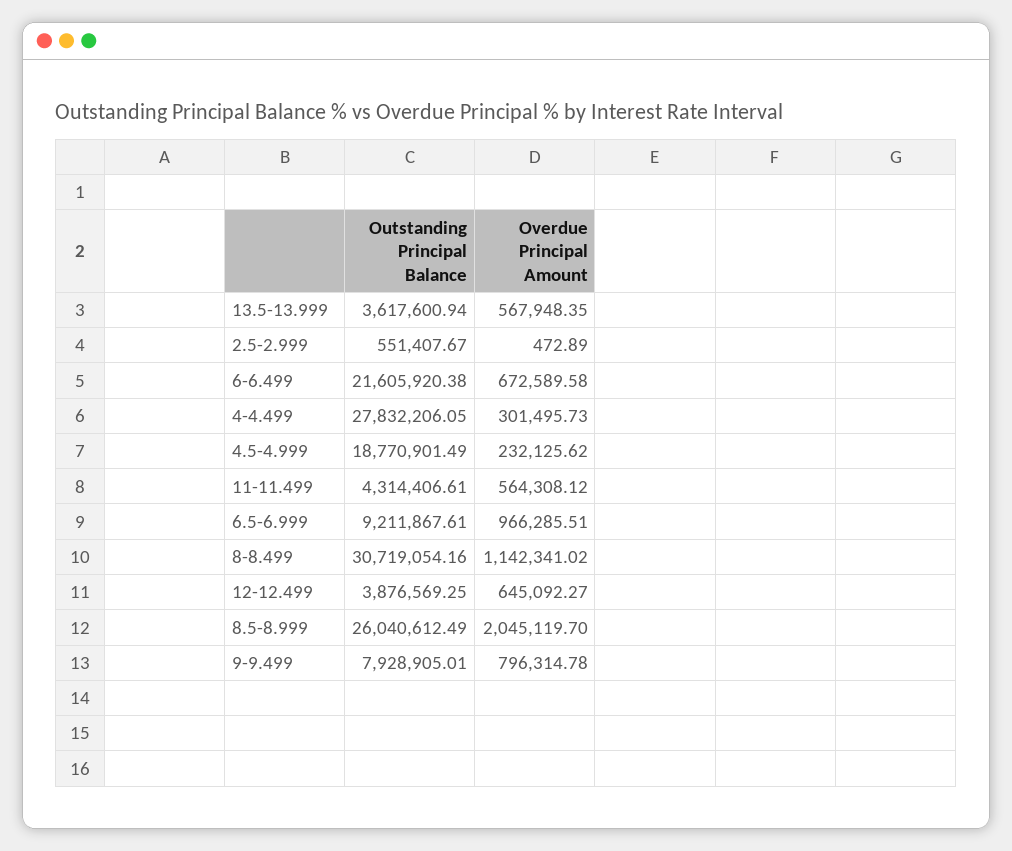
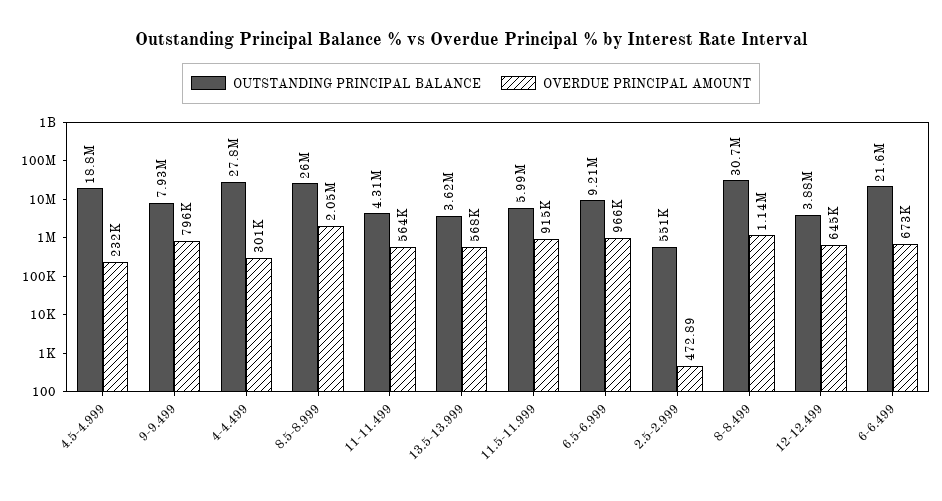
Outstanding Principal Balance, 11.5-11.999: none -> 5990000
Overdue Principal Amount, 11.5-11.999: none -> 915000

